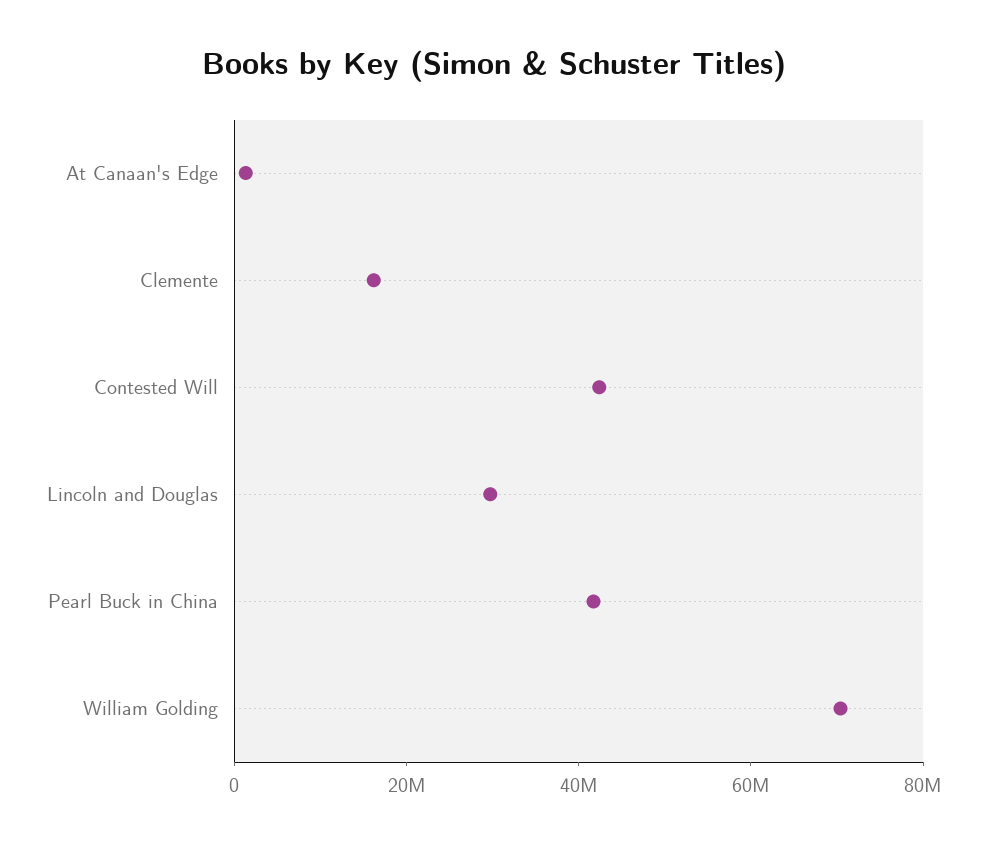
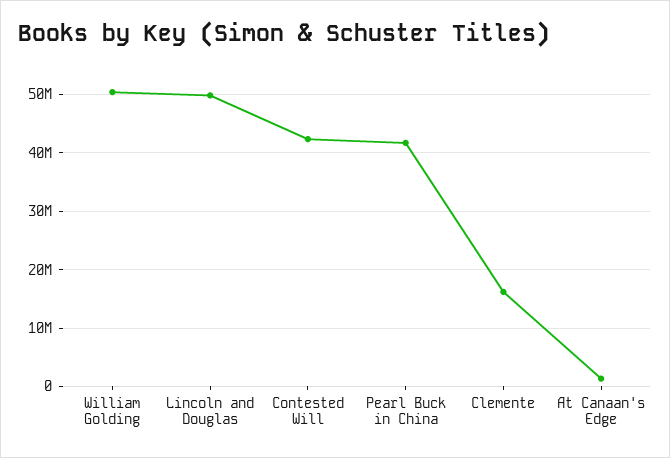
Lincoln and Douglas: 30000000 -> 50000000
William Golding: 70000000 -> 50000000

